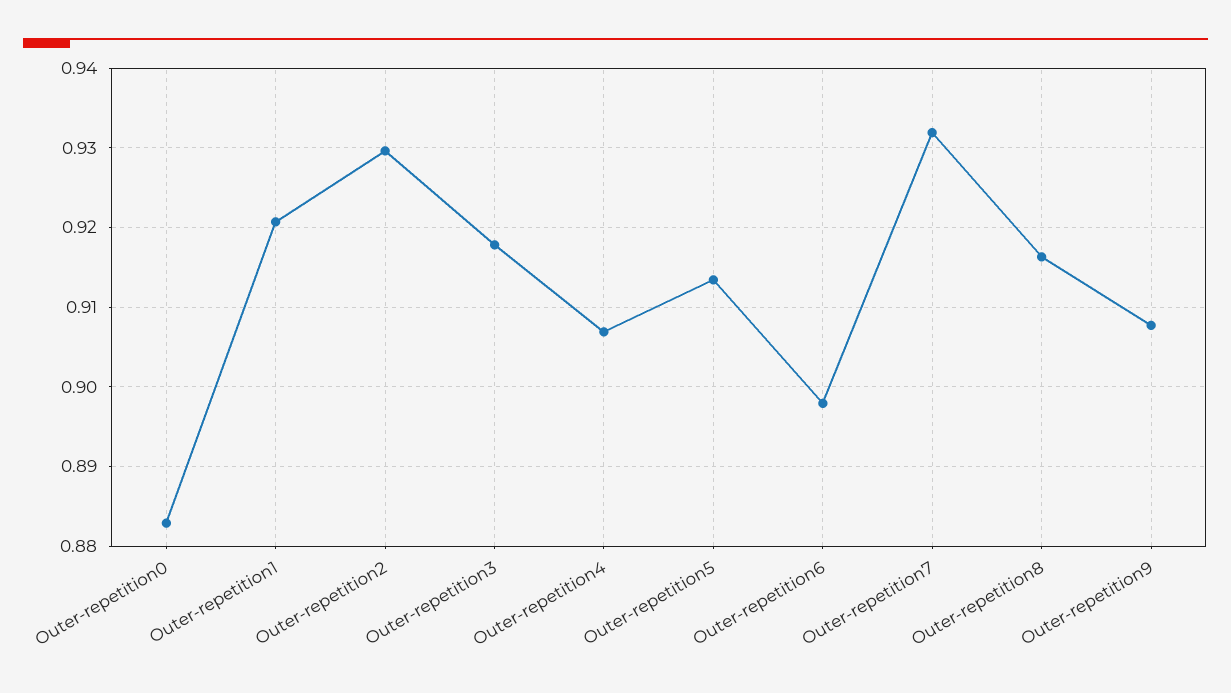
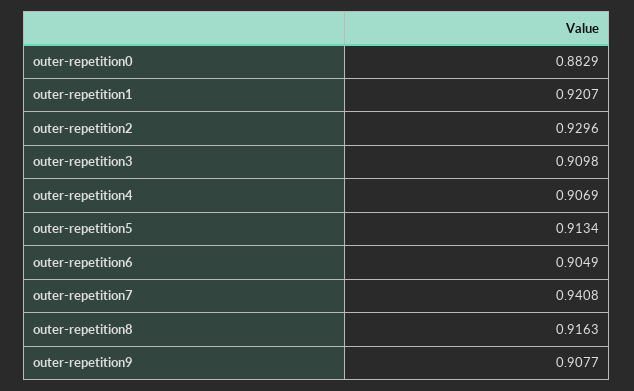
Outer-repetition3: 0.918 -> 0.9098
Outer-repetition6: 0.898 -> 0.9049
Outer-repetition7: 0.932 -> 0.9408

